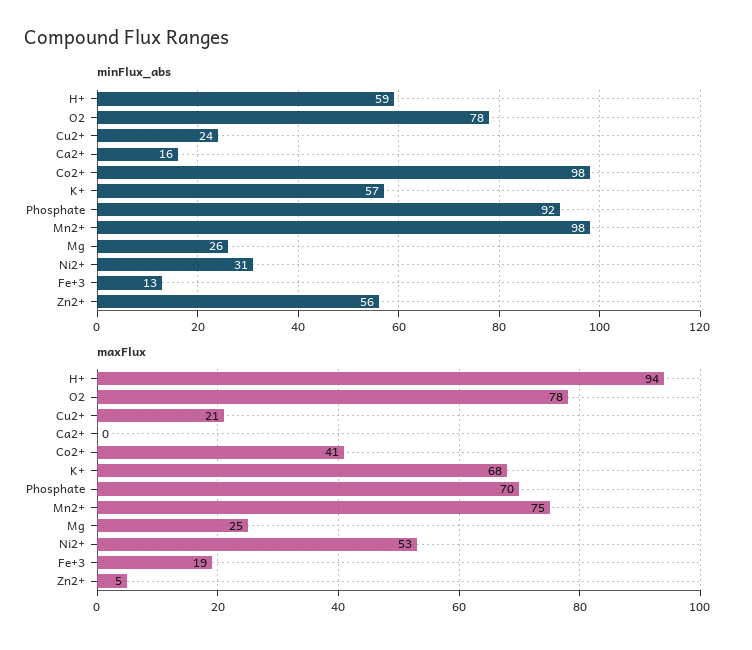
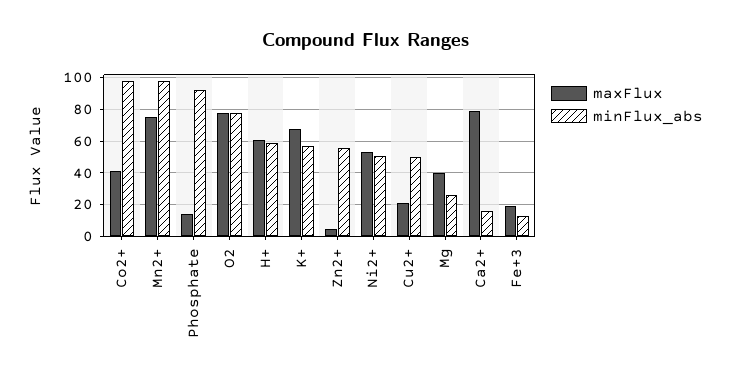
minFlux_abs, Cu2+: 24 -> 50
minFlux_abs, Ni2+: 31 -> 50
maxFlux, H+: 94 -> 60
maxFlux, Ca2+: 0 -> 80
maxFlux, Phosphate: 70 -> 15
maxFlux, Mg: 25 -> 40

